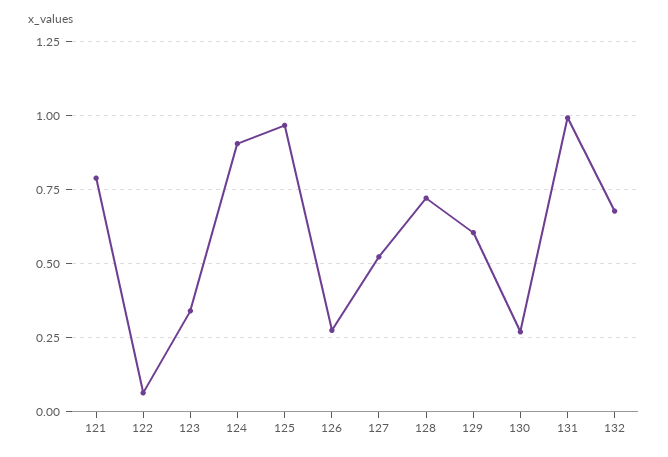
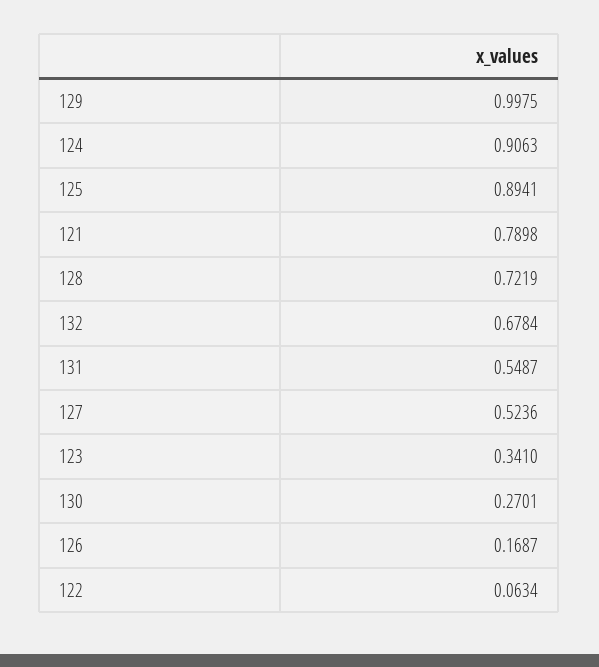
125: 0.975 -> 0.8941
126: 0.275 -> 0.1687
129: 0.6 -> 0.9975
131: 1 -> 0.5487

